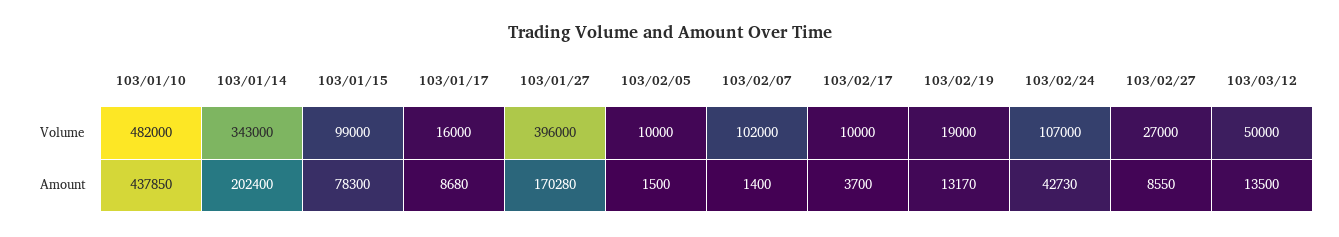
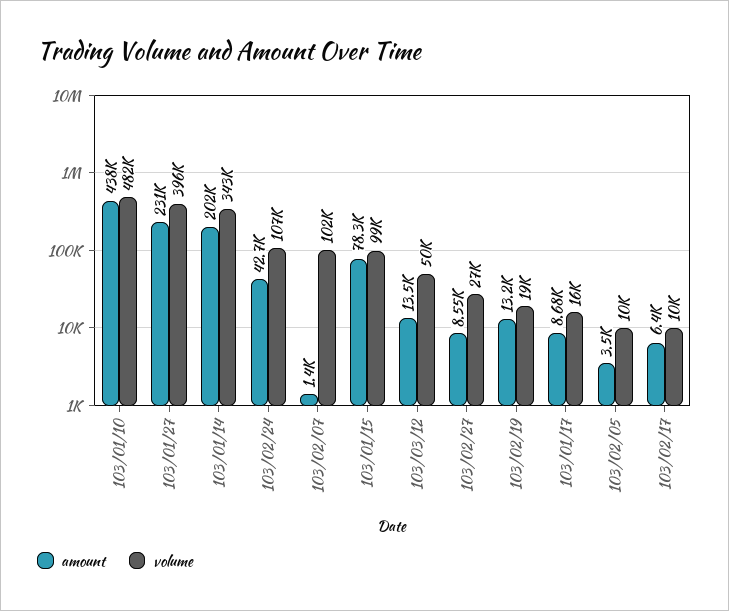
Amount, 103/01/27: 170280 -> 231000
Amount, 103/02/05: 1500 -> 3500
Amount, 103/02/17: 3700 -> 6400

